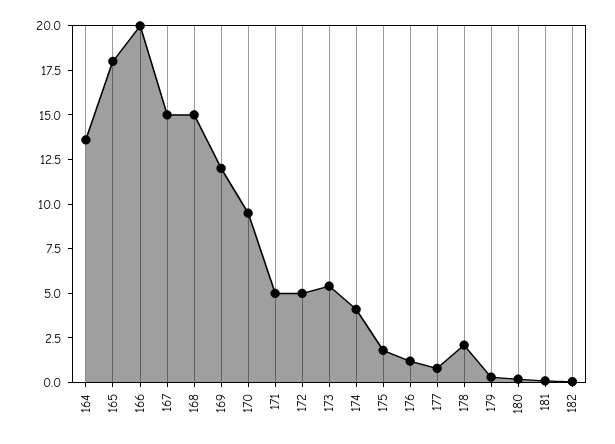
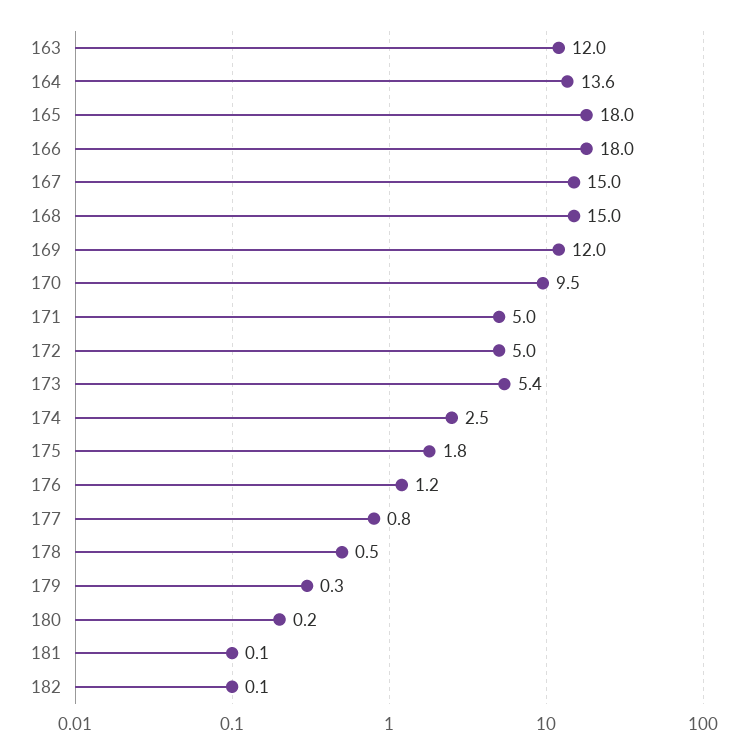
166: 20 -> 18
174: 4 -> 2.5
178: 2 -> 0.5
163: none -> 12

